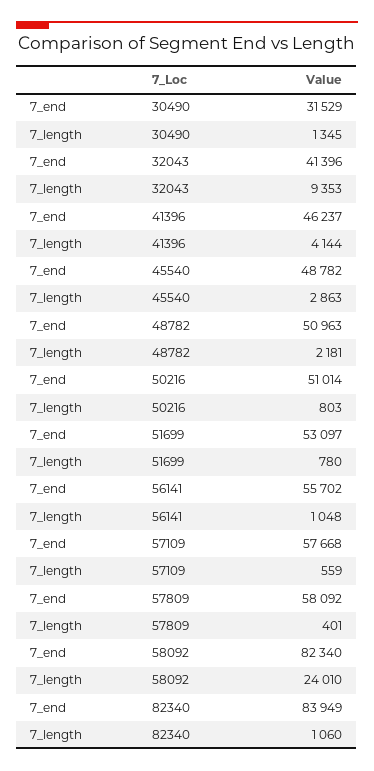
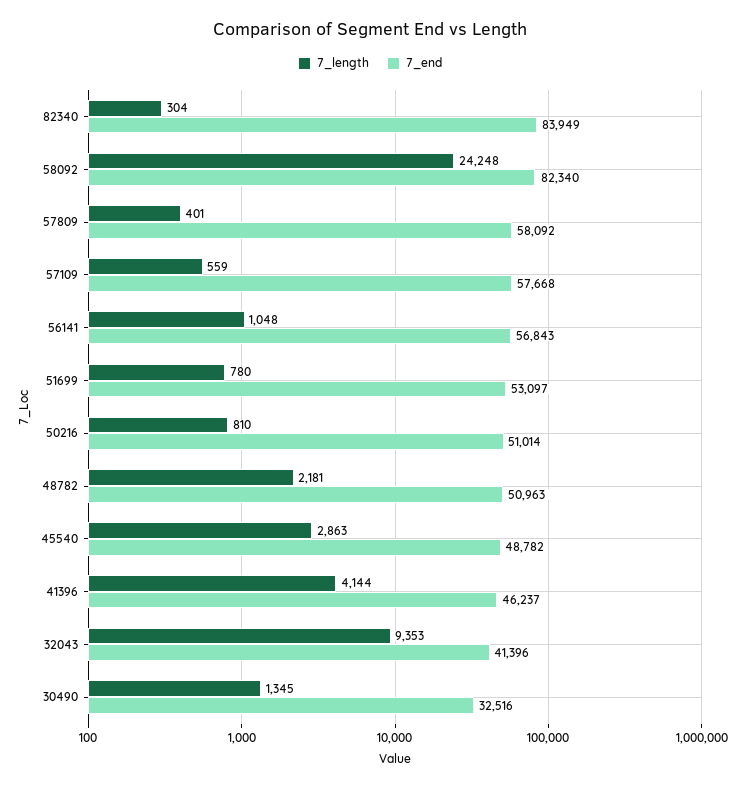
7_end, 30490: 31529 -> 32516
7_length, 50216: 803 -> 810
7_end, 56141: 55702 -> 56843
7_length, 58092: 24010 -> 24248
7_length, 82340: 1060 -> 304

